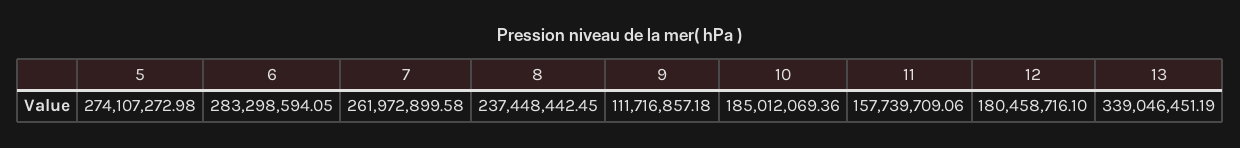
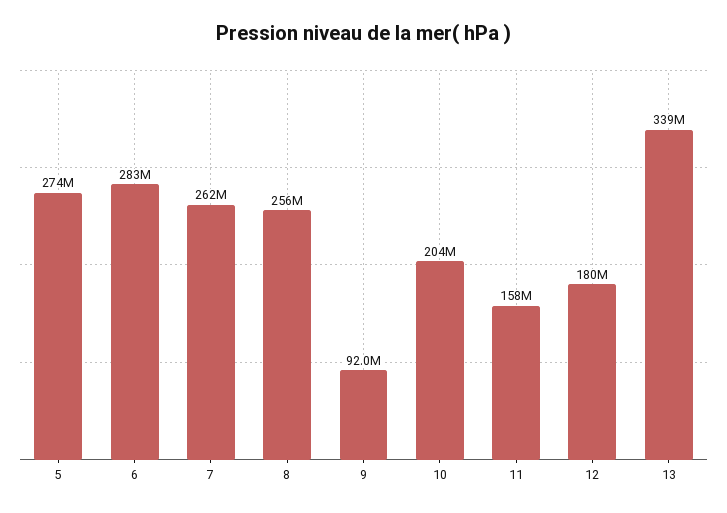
8: 237448442.45 -> 256000000
9: 111716857.18 -> 92000000
10: 185012069.36 -> 204000000

